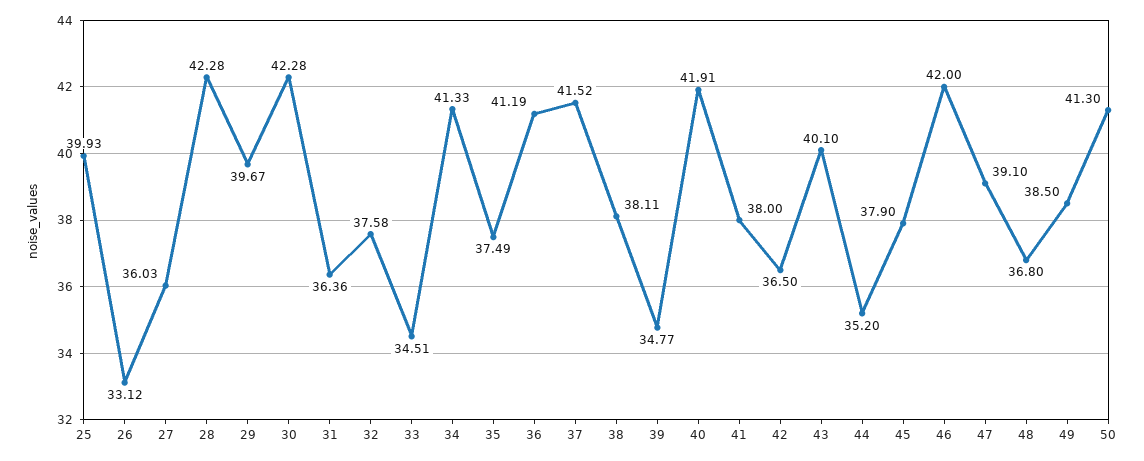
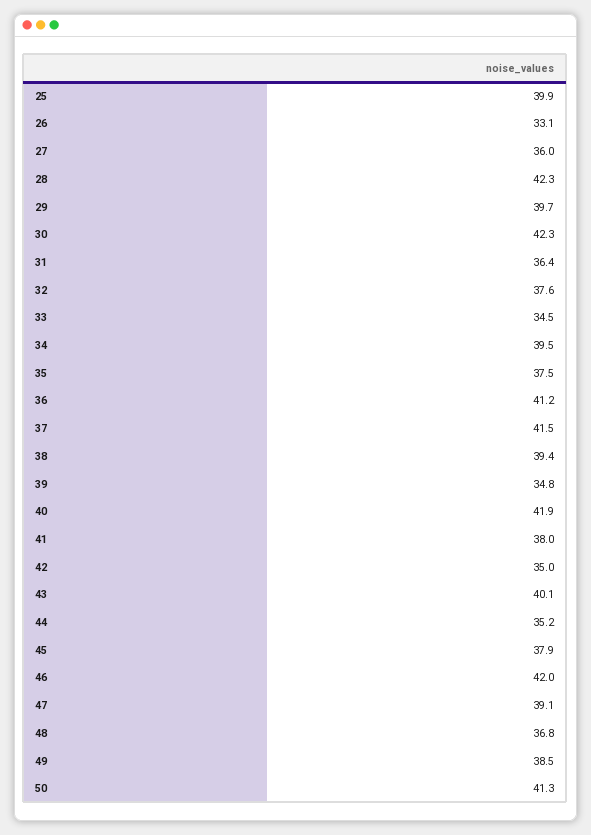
34: 41.33 -> 39.5
38: 38.11 -> 39.4
42: 36.5 -> 35

